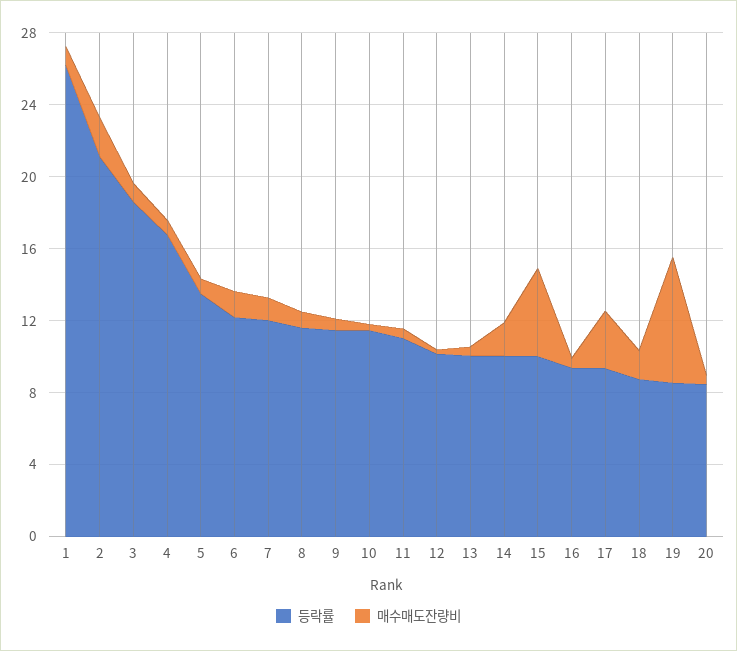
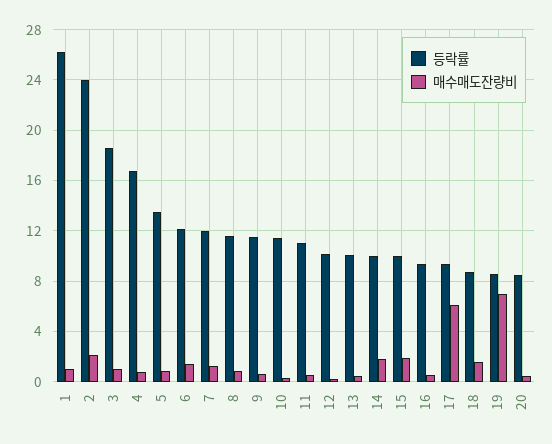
등락률, 2: 21 -> 24
매수매도잔량비, 15: 5 -> 2
매수매도잔량비, 17: 3 -> 6

